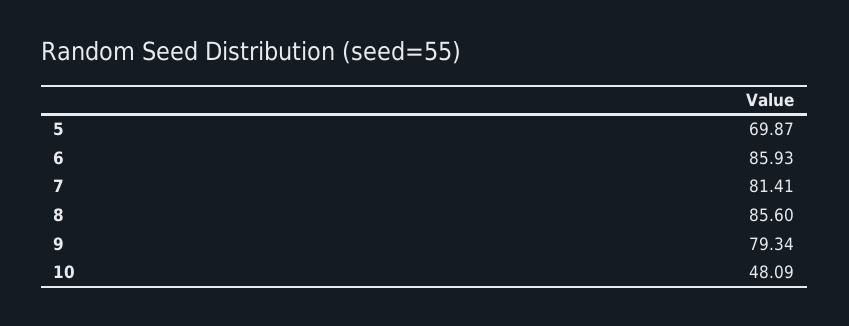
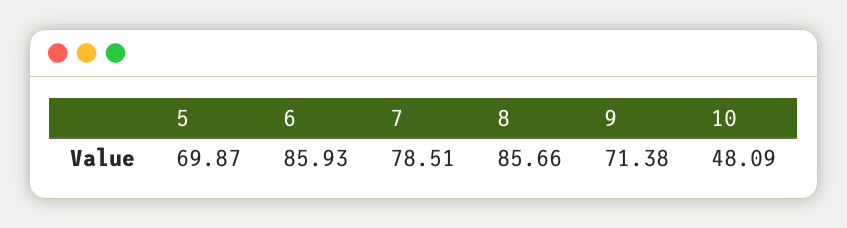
7: 81.41 -> 78.51
8: 85.6 -> 85.66
9: 79.34 -> 71.38

